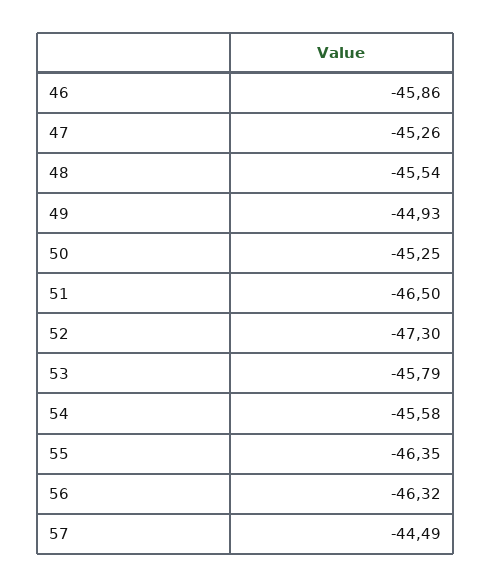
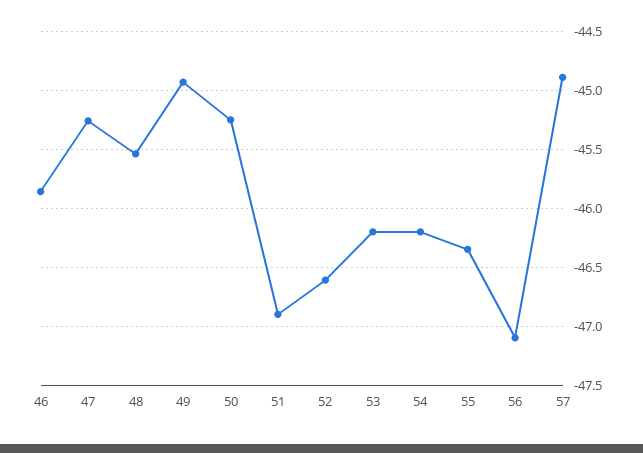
51: -46.5 -> -46.9
52: -47.3 -> -46.6
53: -45.79 -> -46.2
54: -45.58 -> -46.2
56: -46.32 -> -47.1
57: -44.49 -> -44.9

